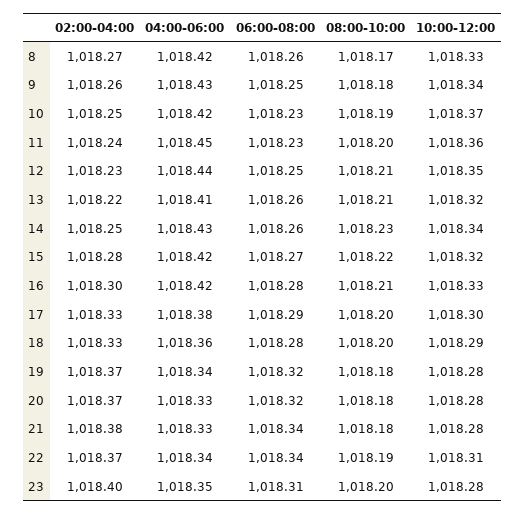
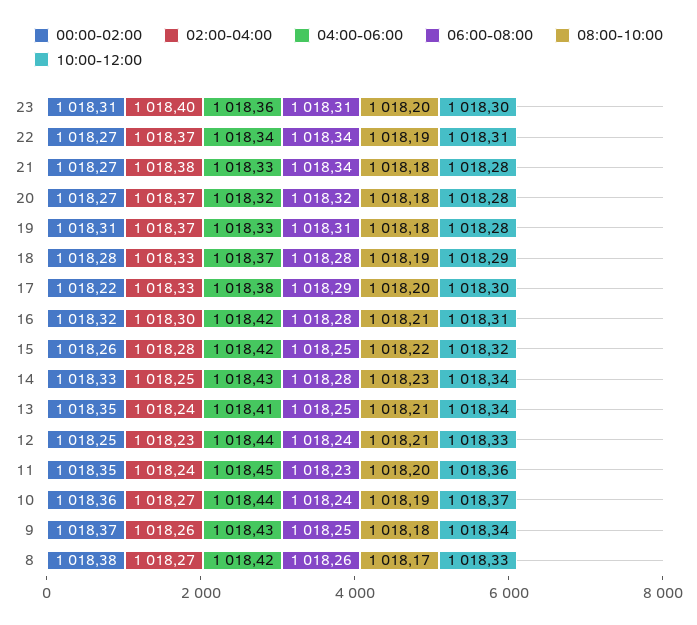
02:00-04:00, 10: 1018.25 -> 1018.27
04:00-06:00, 10: 1018.42 -> 1018.44
06:00-08:00, 10: 1018.23 -> 1018.24
06:00-08:00, 12: 1018.25 -> 1018.24
10:00-12:00, 12: 1018.35 -> 1018.33
02:00-04:00, 13: 1018.22 -> 1018.24
06:00-08:00, 13: 1018.26 -> 1018.25
10:00-12:00, 13: 1018.32 -> 1018.34
06:00-08:00, 14: 1018.26 -> 1018.28
06:00-08:00, 15: 1018.27 -> 1018.25
10:00-12:00, 16: 1018.33 -> 1018.31
04:00-06:00, 18: 1018.36 -> 1018.37
08:00-10:00, 18: 1018.2 -> 1018.19
04:00-06:00, 19: 1018.34 -> 1018.33
06:00-08:00, 19: 1018.32 -> 1018.31
04:00-06:00, 20: 1018.33 -> 1018.32
04:00-06:00, 23: 1018.35 -> 1018.36
10:00-12:00, 23: 1018.28 -> 1018.3
00:00-02:00, 23: none -> 1018.31
00:00-02:00, 22: none -> 1018.27
00:00-02:00, 21: none -> 1018.27
00:00-02:00, 20: none -> 1018.27
00:00-02:00, 19: none -> 1018.31
00:00-02:00, 18: none -> 1018.28
00:00-02:00, 17: none -> 1018.22
00:00-02:00, 16: none -> 1018.32
00:00-02:00, 15: none -> 1018.26
00:00-02:00, 14: none -> 1018.33
00:00-02:00, 13: none -> 1018.35
00:00-02:00, 12: none -> 1018.25
00:00-02:00, 11: none -> 1018.35
00:00-02:00, 10: none -> 1018.36
00:00-02:00, 9: none -> 1018.37
00:00-02:00, 8: none -> 1018.38

